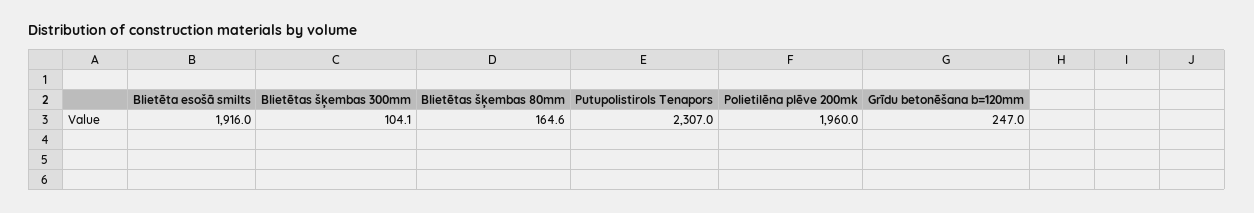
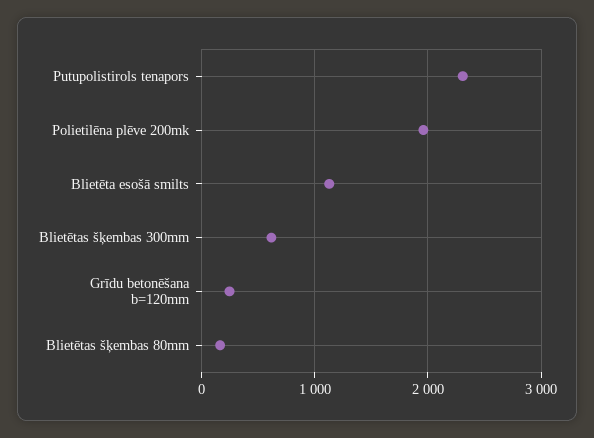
Blietēta esošā smilts: 1916 -> 1100
Blietētas šķembas 300mm: 104.1 -> 600

